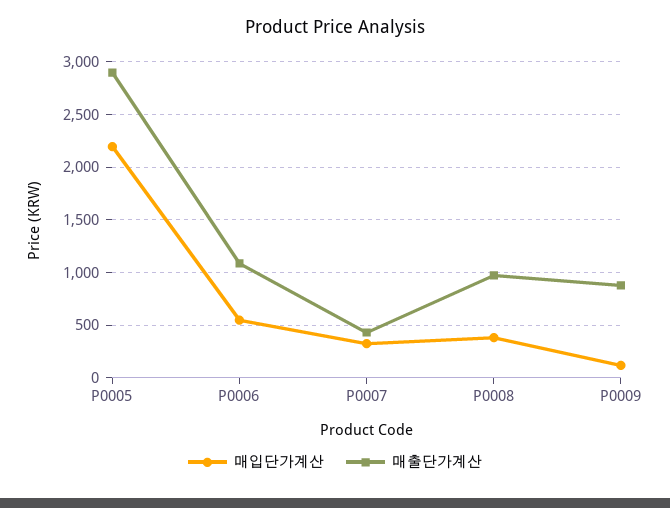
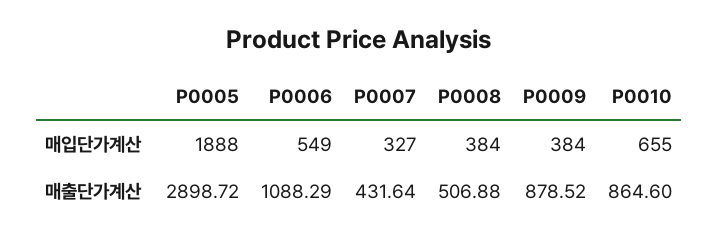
매입단가계산, P0005: 2200 -> 1888
매출단가계산, P0008: 1000 -> 506.88
매입단가계산, P0009: 100 -> 384
매입단가계산, P0010: none -> 655
매출단가계산, P0010: none -> 864.6

